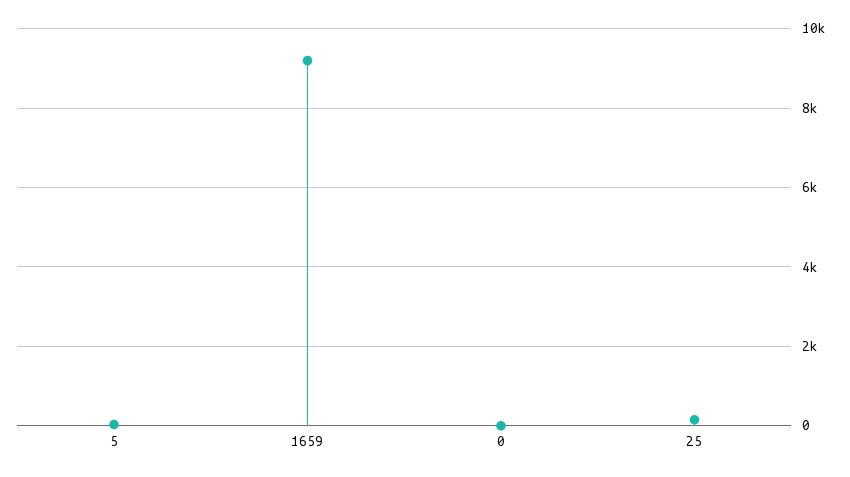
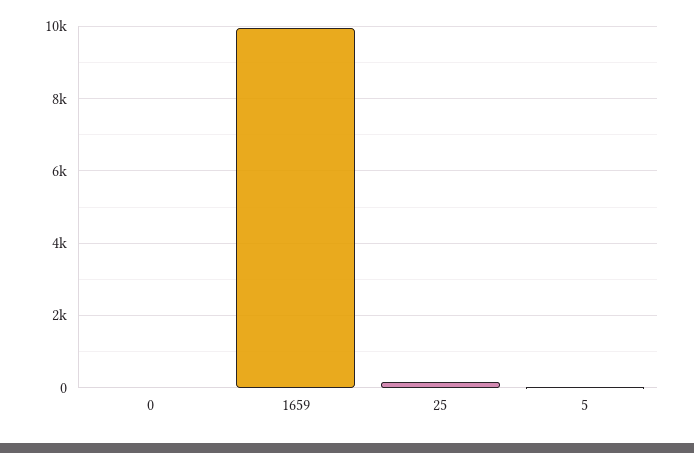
1659: 9200 -> 10000

